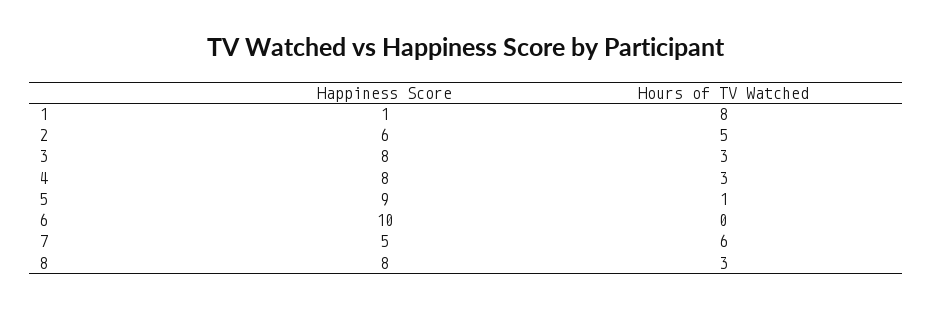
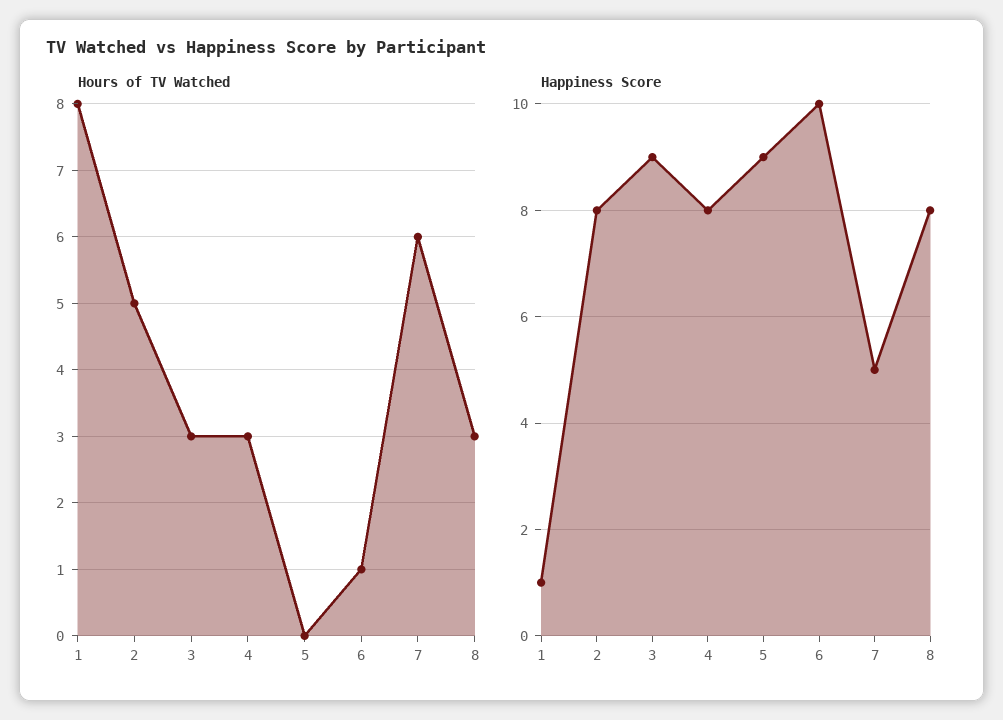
Happiness Score, 2: 6 -> 8
Happiness Score, 3: 8 -> 9
Hours of TV Watched, 5: 1 -> 0
Hours of TV Watched, 6: 0 -> 1

